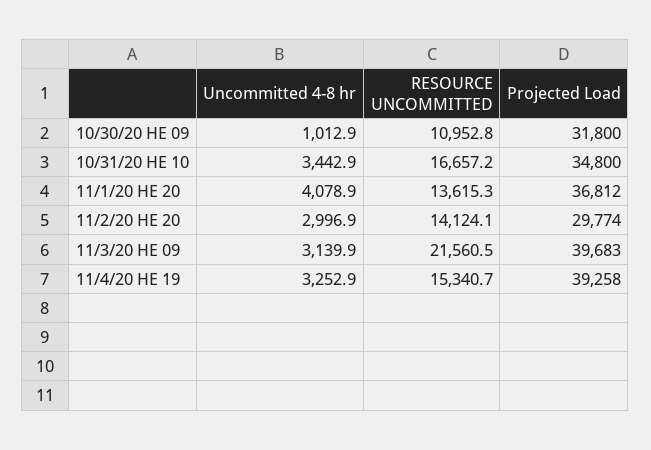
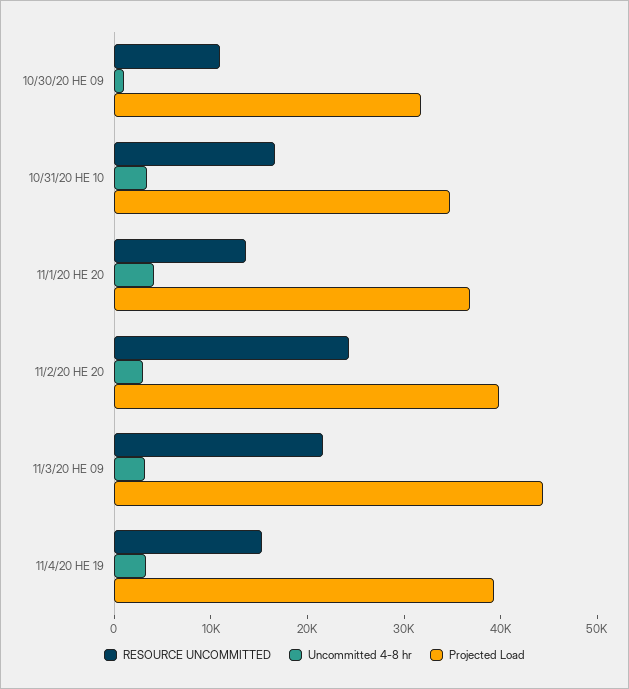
RESOURCE UNCOMMITTED, 11/2/20 HE 20: 14124.1 -> 24000
Projected Load, 11/2/20 HE 20: 29774 -> 40000
Projected Load, 11/3/20 HE 09: 39683 -> 44000

